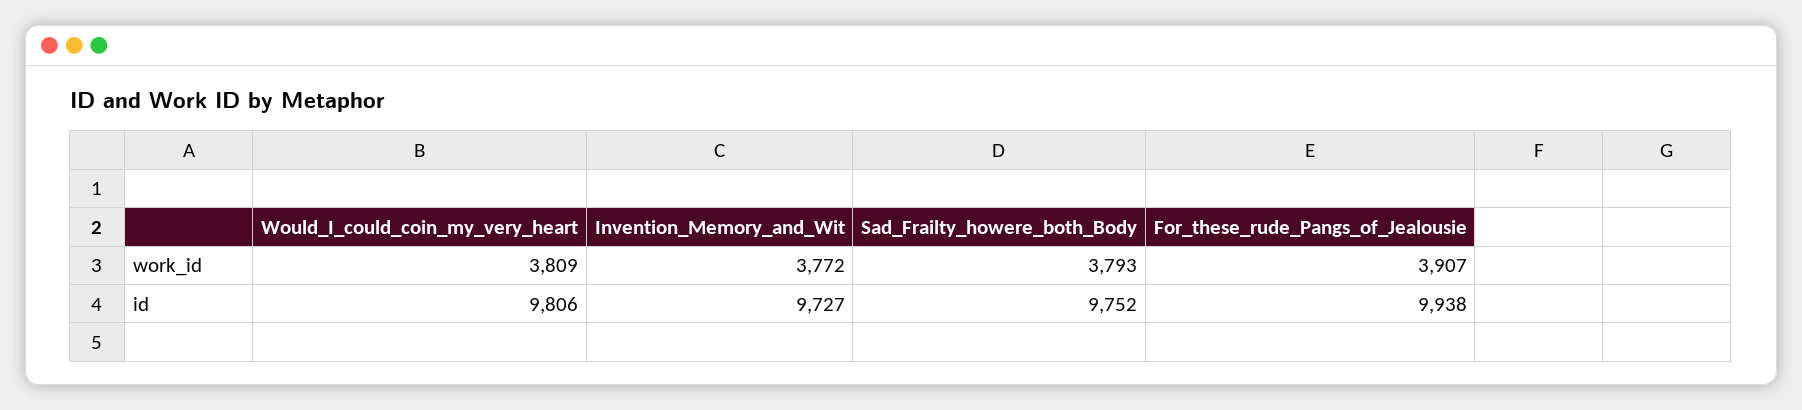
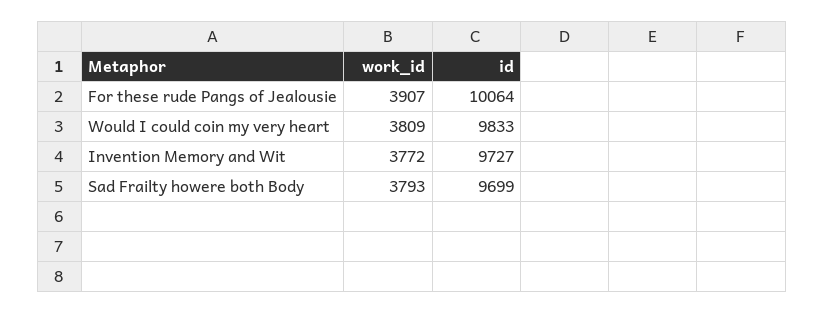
Would_I_could_coin_my_very_heart, id: 9806 -> 9833
Sad_Frailty_howere_both_Body, id: 9752 -> 9699
For_these_rude_Pangs_of_Jealousie, id: 9938 -> 10064

